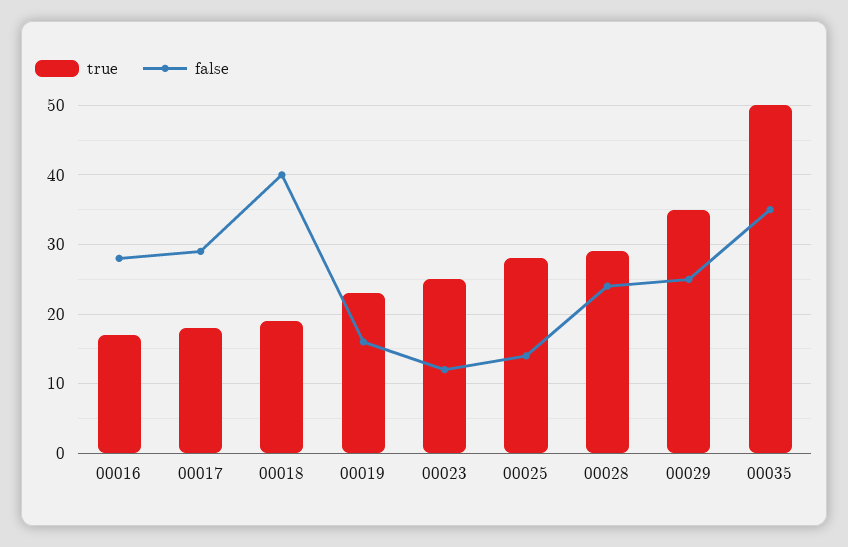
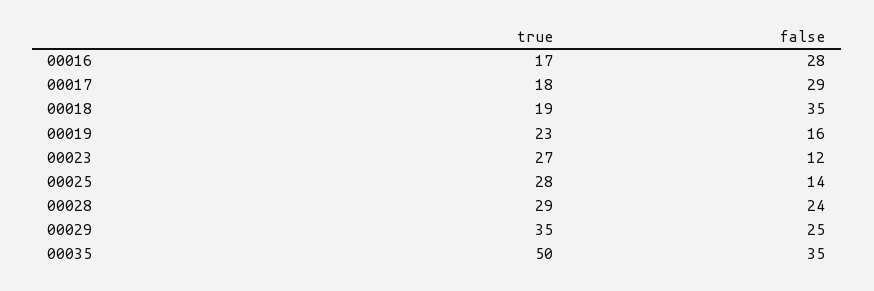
false, 00018: 40 -> 35
true, 00023: 25 -> 27

